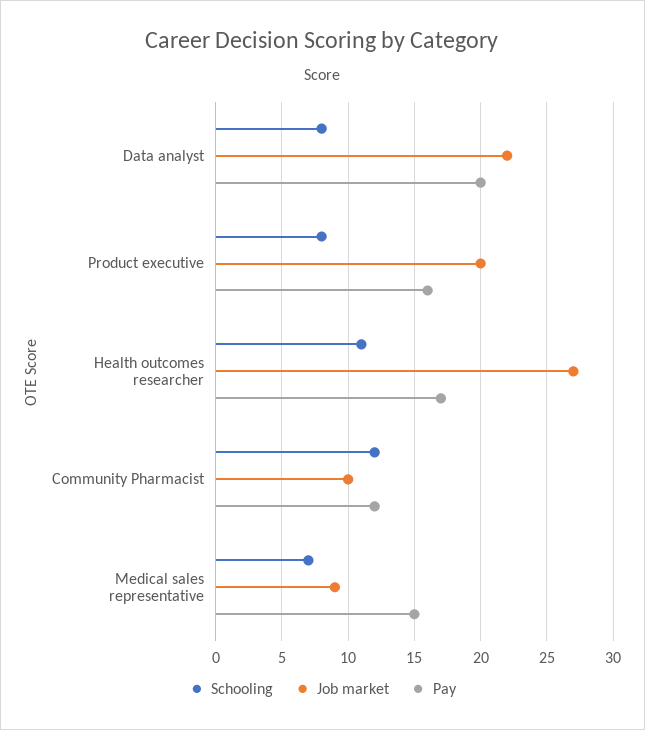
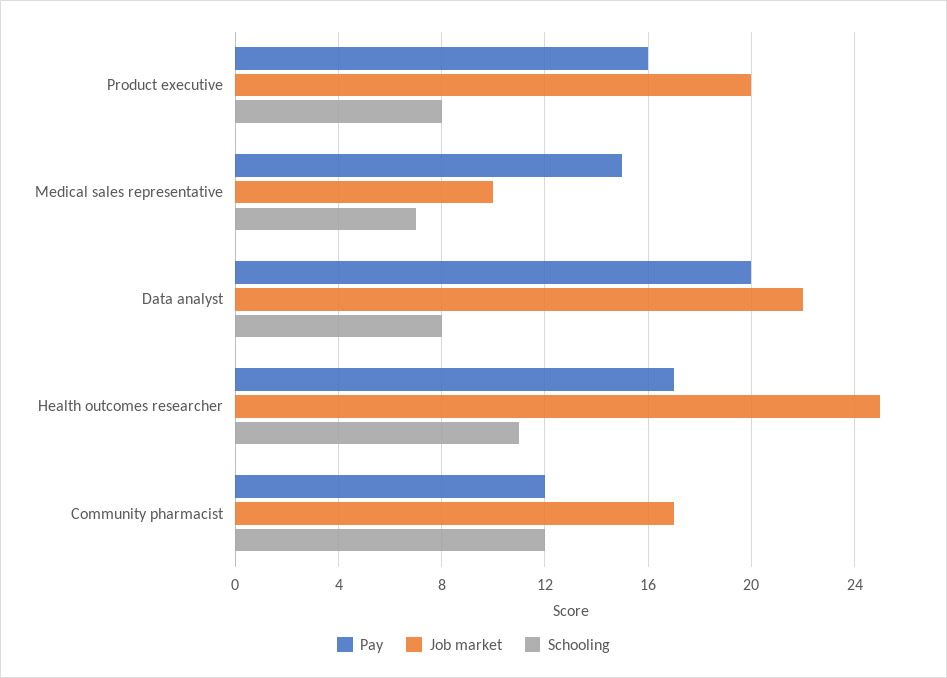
Job market, Health outcomes researcher: 27 -> 25
Job market, Community Pharmacist: 10 -> 17
Job market, Medical sales representative: 9 -> 10

